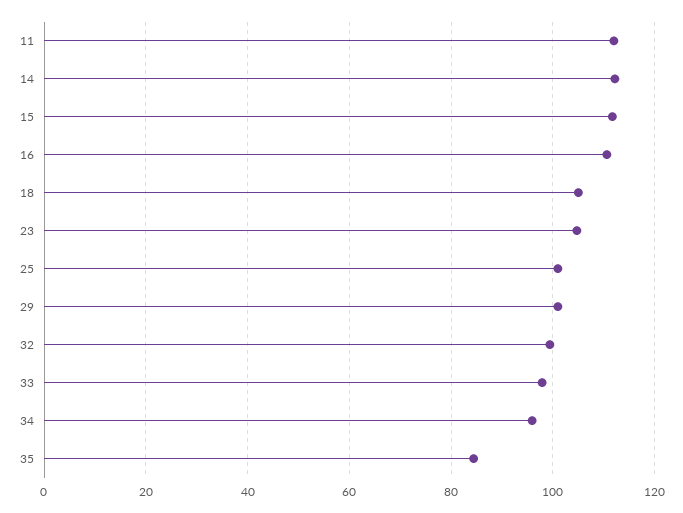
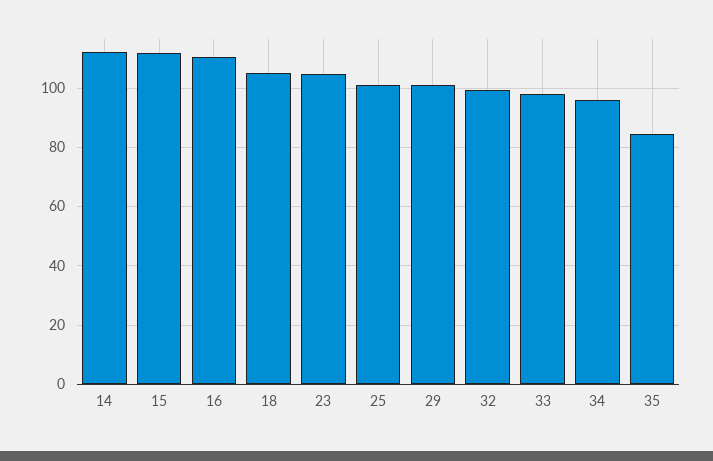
11: 112 -> none

